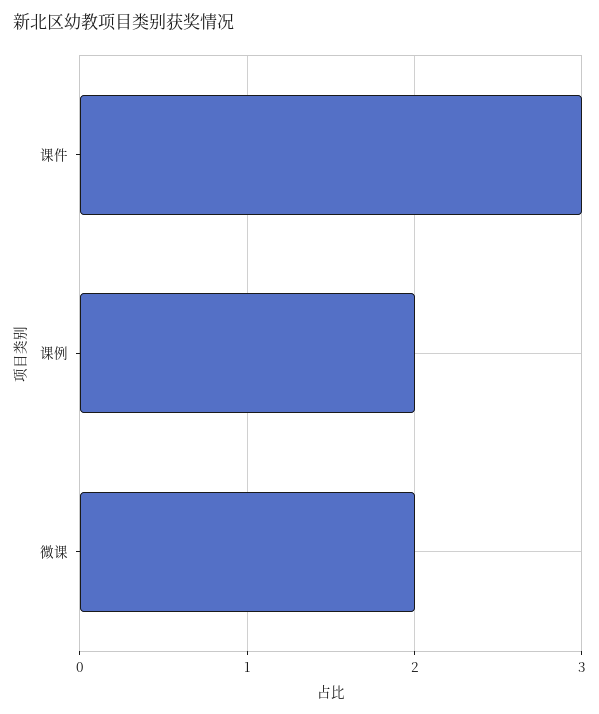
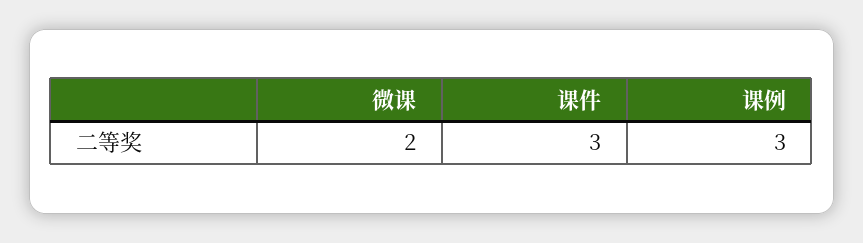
课例: 2 -> 3

